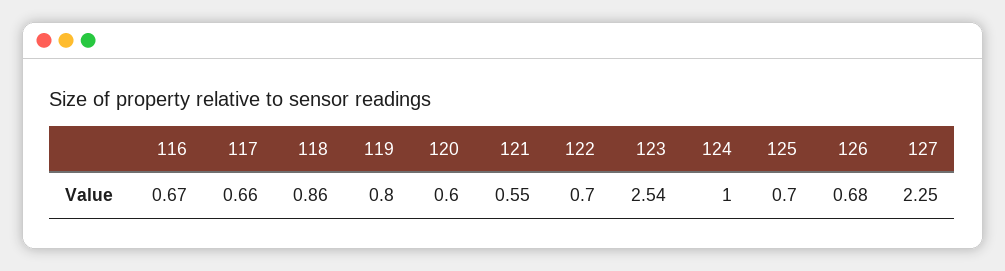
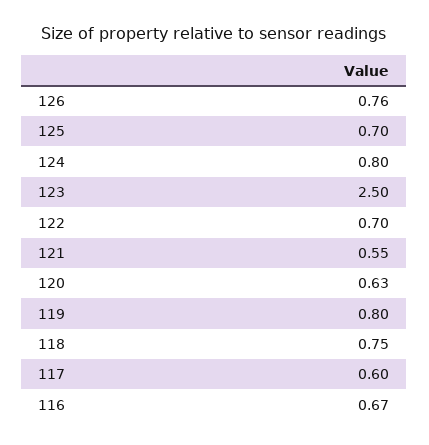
117: 0.66 -> 0.6
118: 0.86 -> 0.75
120: 0.6 -> 0.63
123: 2.54 -> 2.5
124: 1 -> 0.8
126: 0.68 -> 0.76
127: 2.25 -> none

